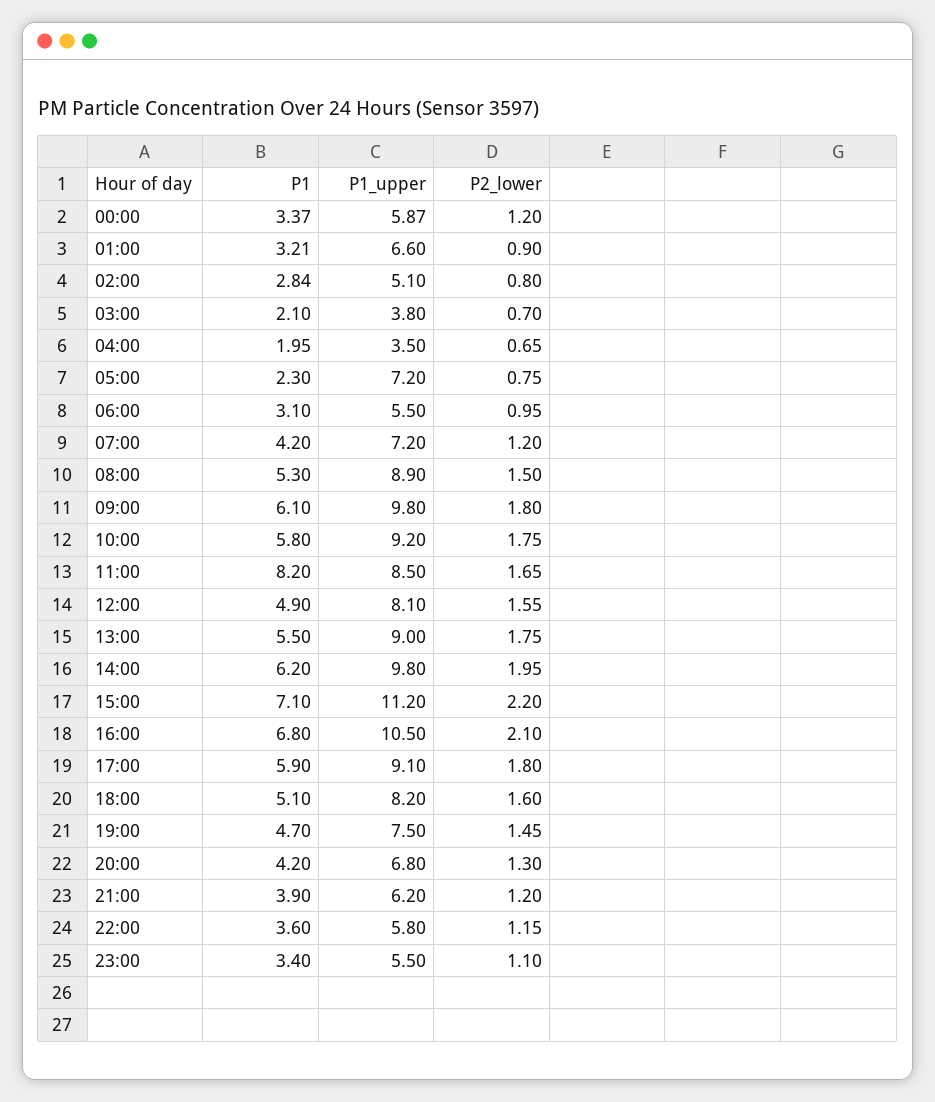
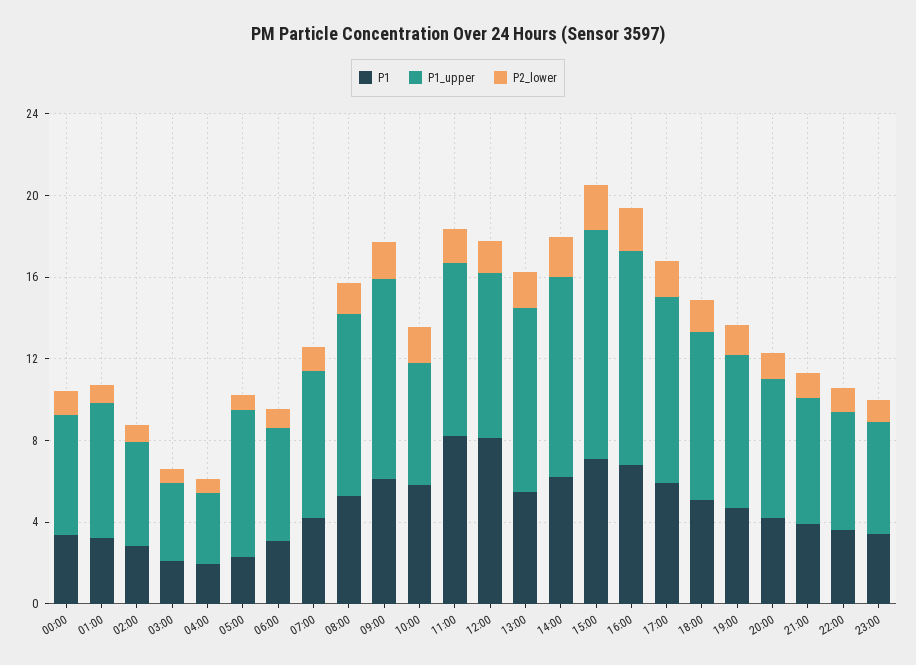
P1_upper, 10:00: 9.2 -> 6
P1, 12:00: 4.9 -> 8

